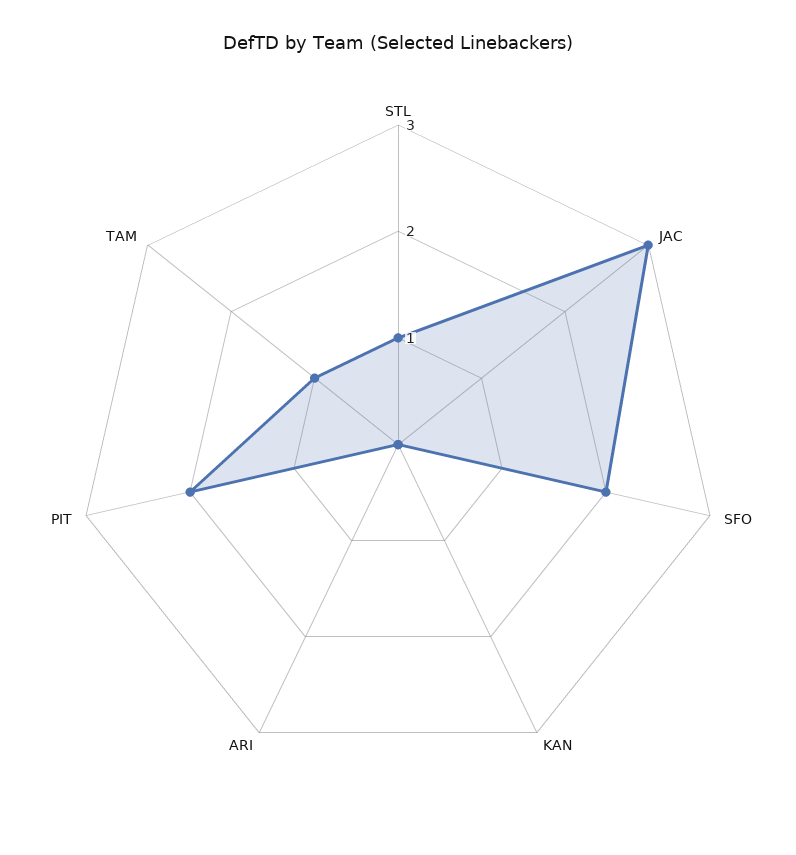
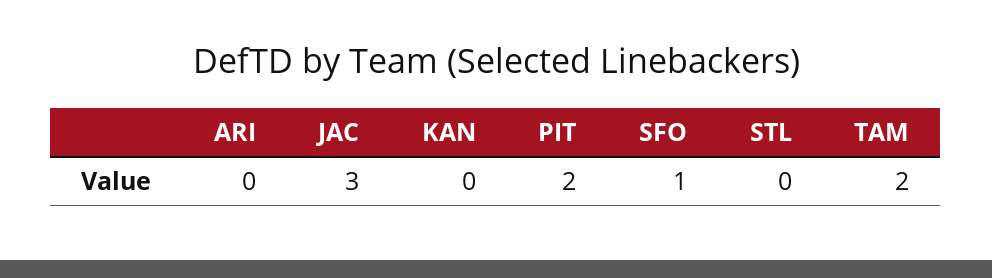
STL: 1 -> 0
SFO: 2 -> 1
TAM: 1 -> 2

